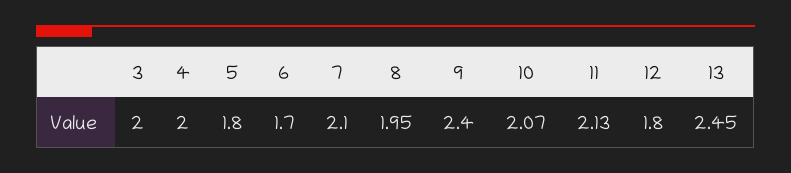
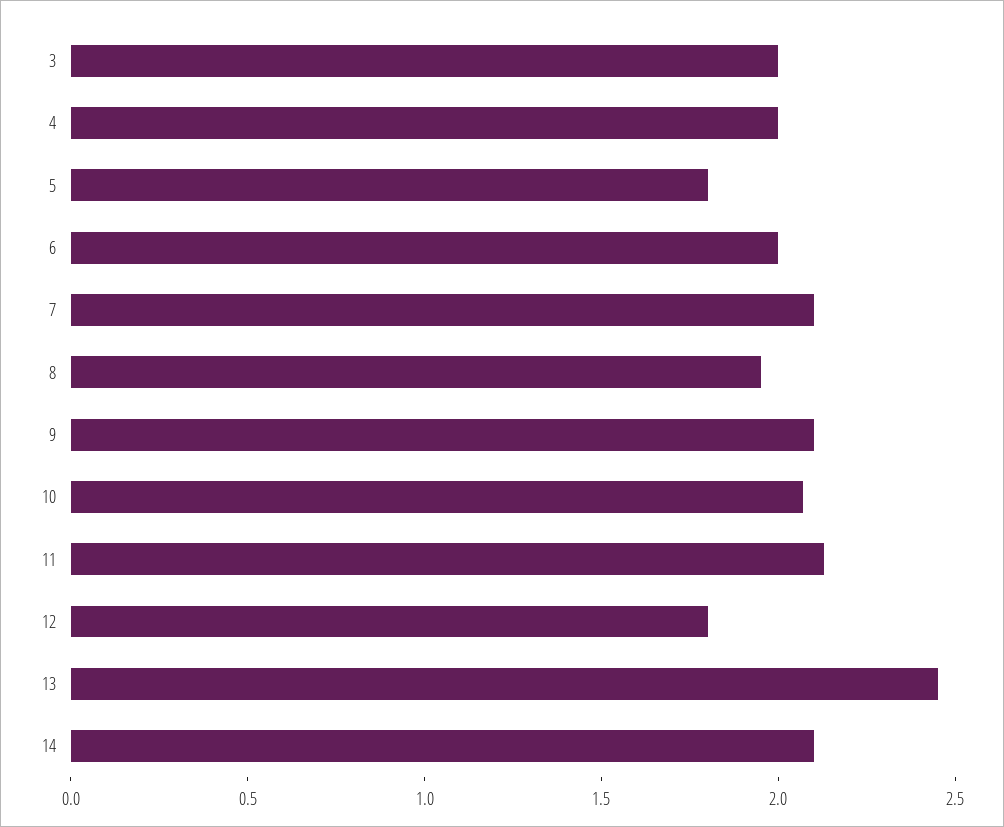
6: 1.7 -> 2
9: 2.4 -> 2.1
14: none -> 2.1

